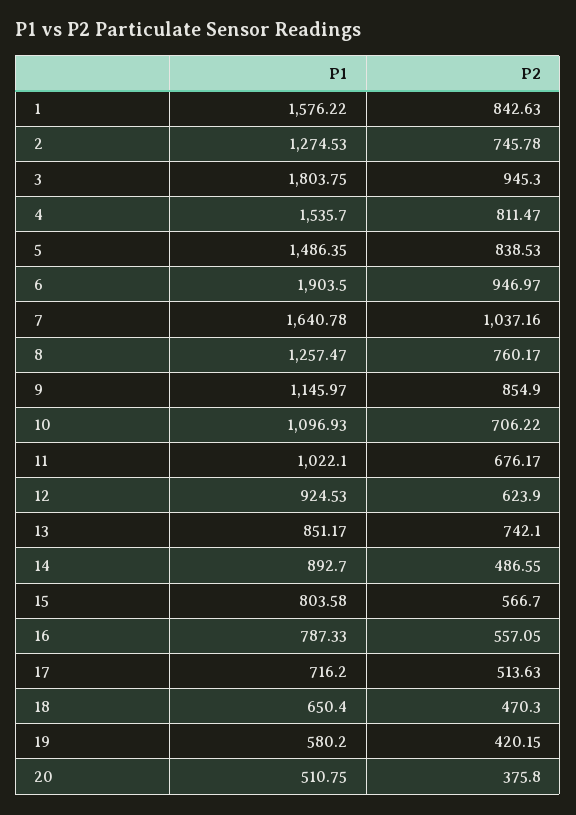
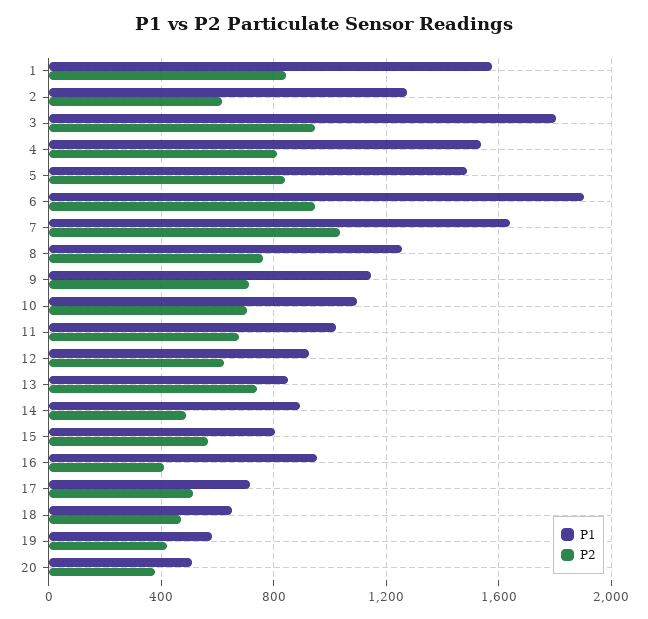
P2, 2: 745.78 -> 600
P2, 9: 854.9 -> 700
P1, 16: 787.33 -> 950
P2, 16: 557.05 -> 400

